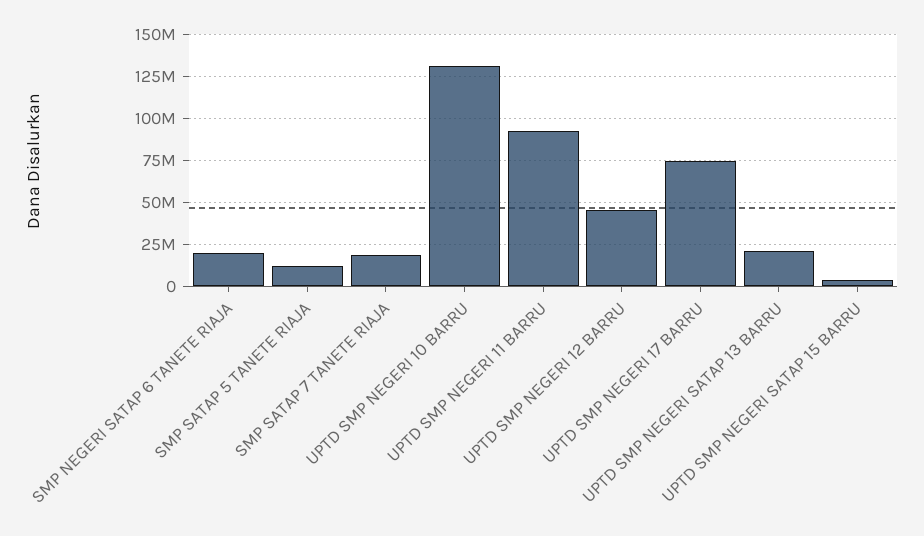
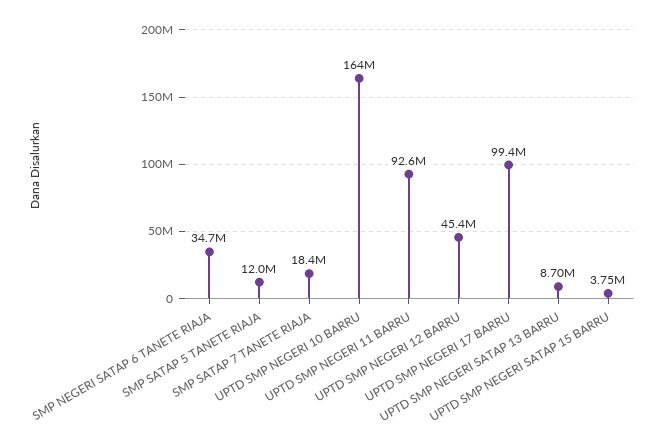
SMP NEGERI SATAP 6 TANETE RIAJA: 20000000 -> 34700000
UPTD SMP NEGERI 10 BARRU: 130000000 -> 164000000
UPTD SMP NEGERI 17 BARRU: 75000000 -> 99400000
UPTD SMP NEGERI SATAP 13 BARRU: 20000000 -> 8700000

